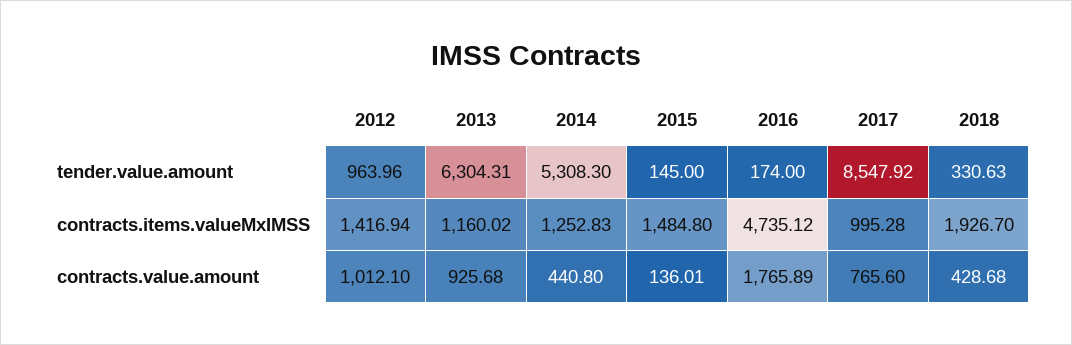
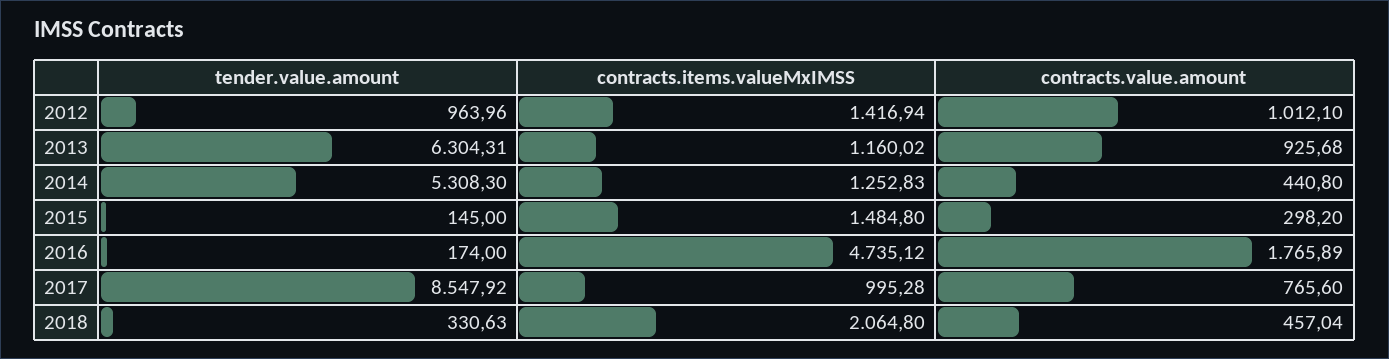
2018, contracts.items.valueMxIMSS: 1926.7 -> 2064.8
2015, contracts.value.amount: 136.01 -> 298.2
2018, contracts.value.amount: 428.68 -> 457.04

